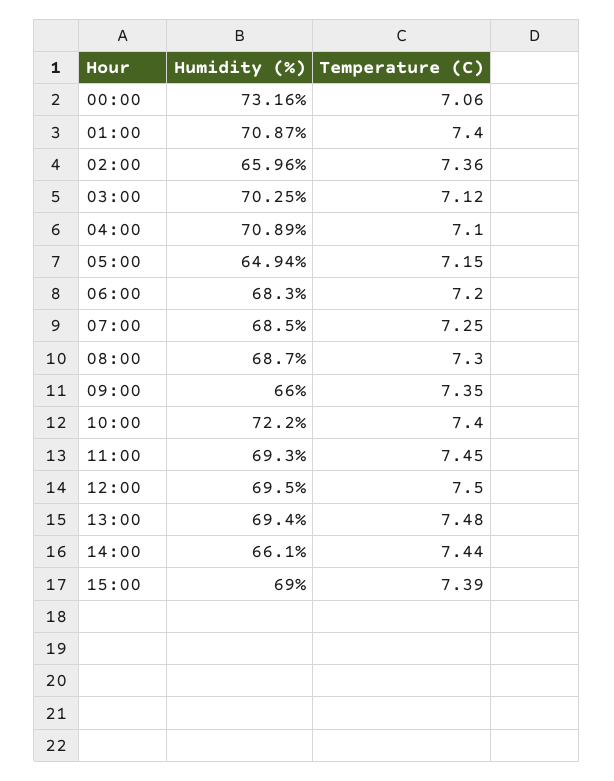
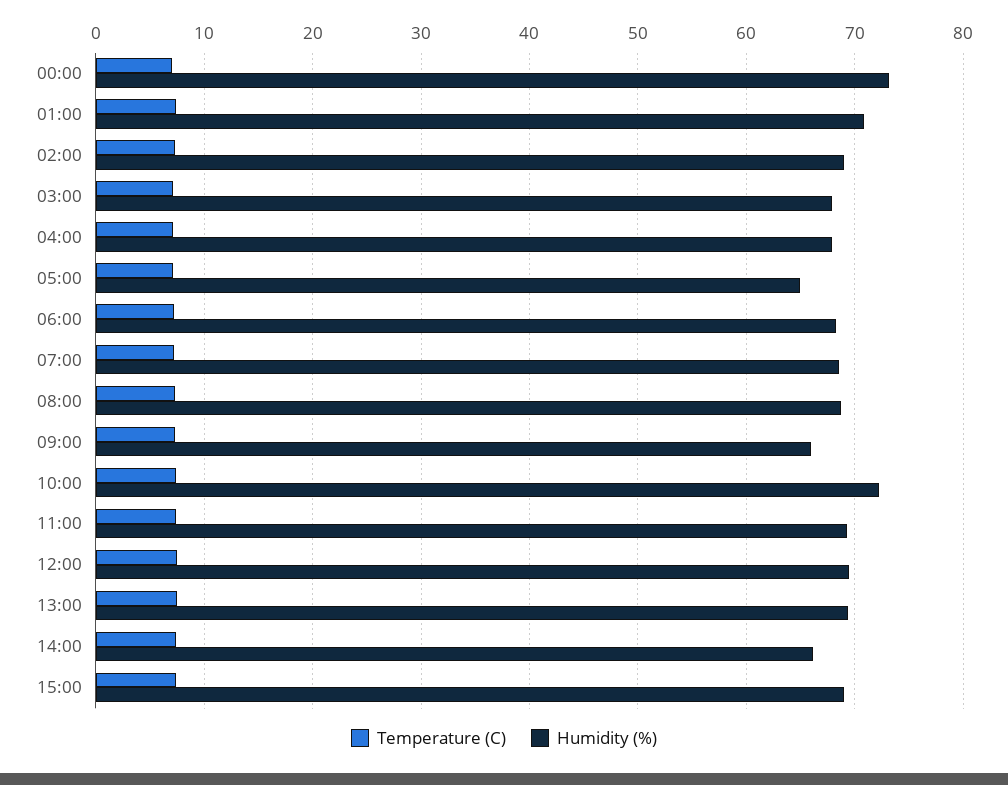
Humidity (%), 02:00: 65.96 -> 69
Humidity (%), 03:00: 70.25 -> 68
Humidity (%), 04:00: 70.89 -> 68

